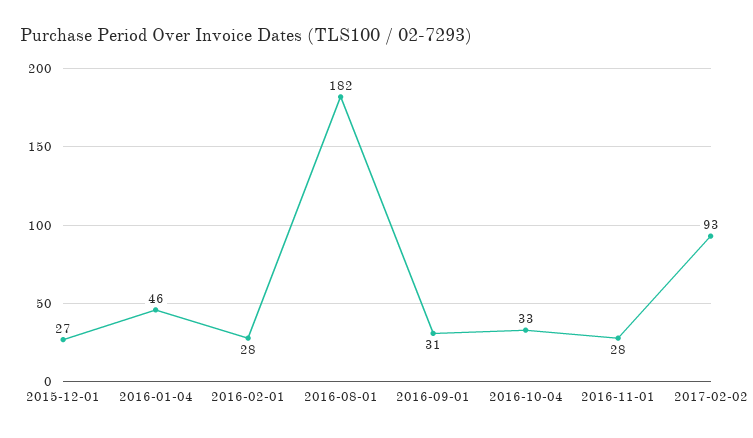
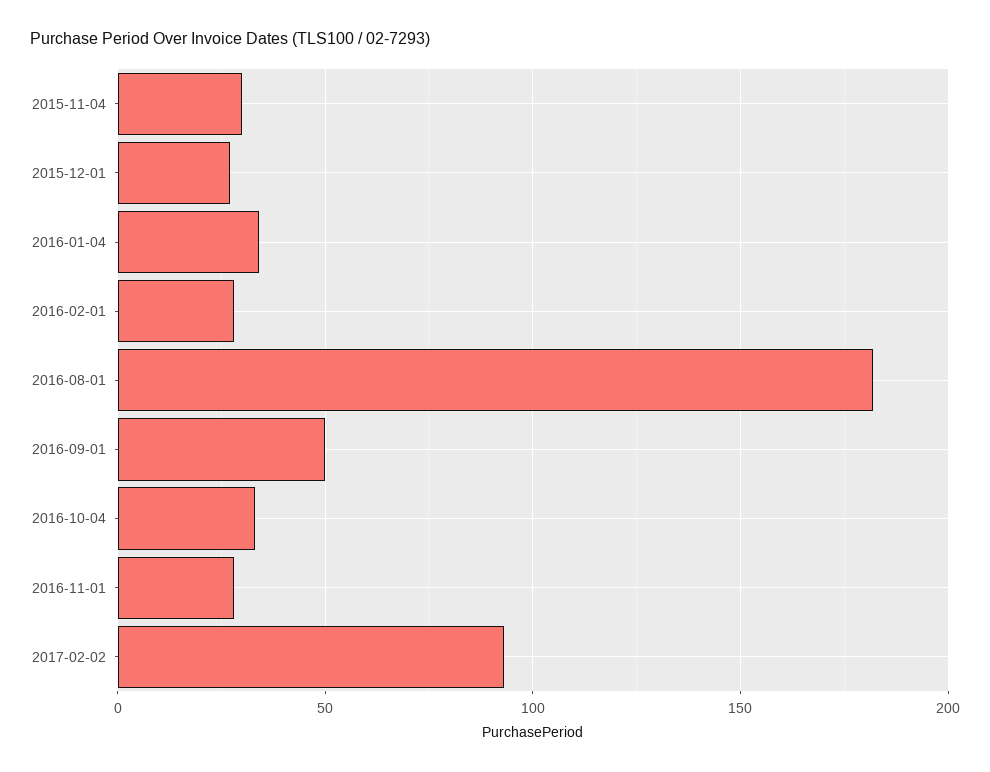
2016-01-04: 46 -> 35
2016-09-01: 31 -> 50
2015-11-04: none -> 30

